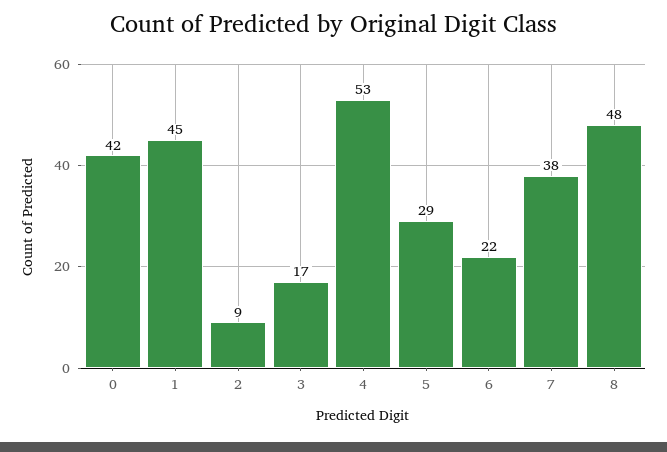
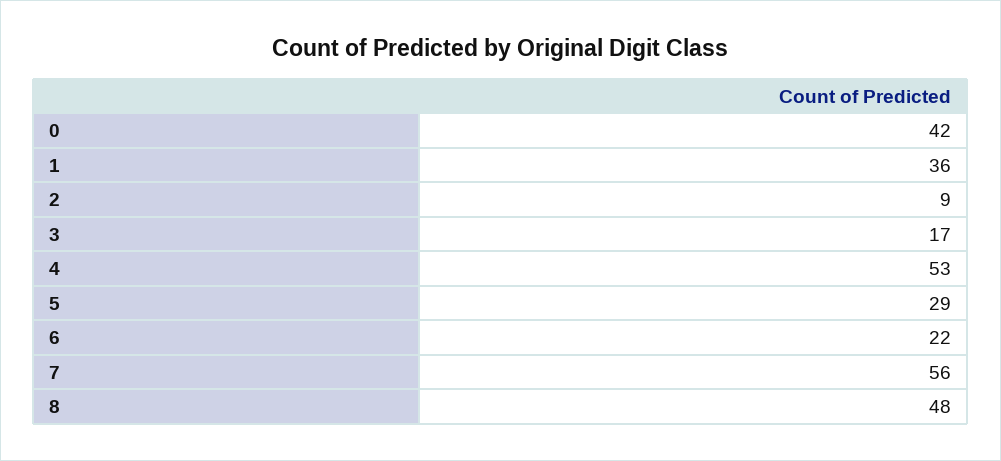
1: 45 -> 36
7: 38 -> 56

